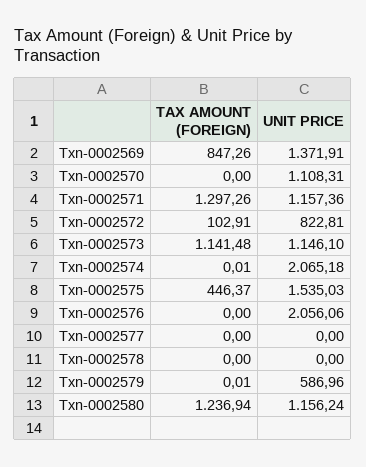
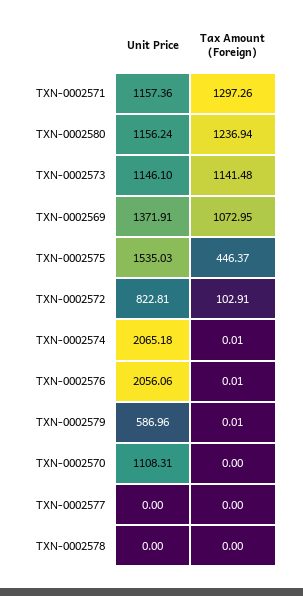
TAX AMOUNT (FOREIGN), Txn-0002569: 847.26 -> 1072.95
TAX AMOUNT (FOREIGN), Txn-0002576: 0 -> 0.01

